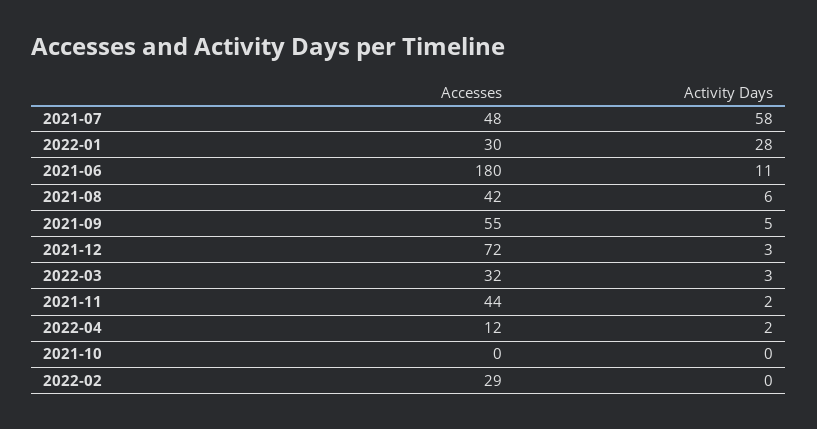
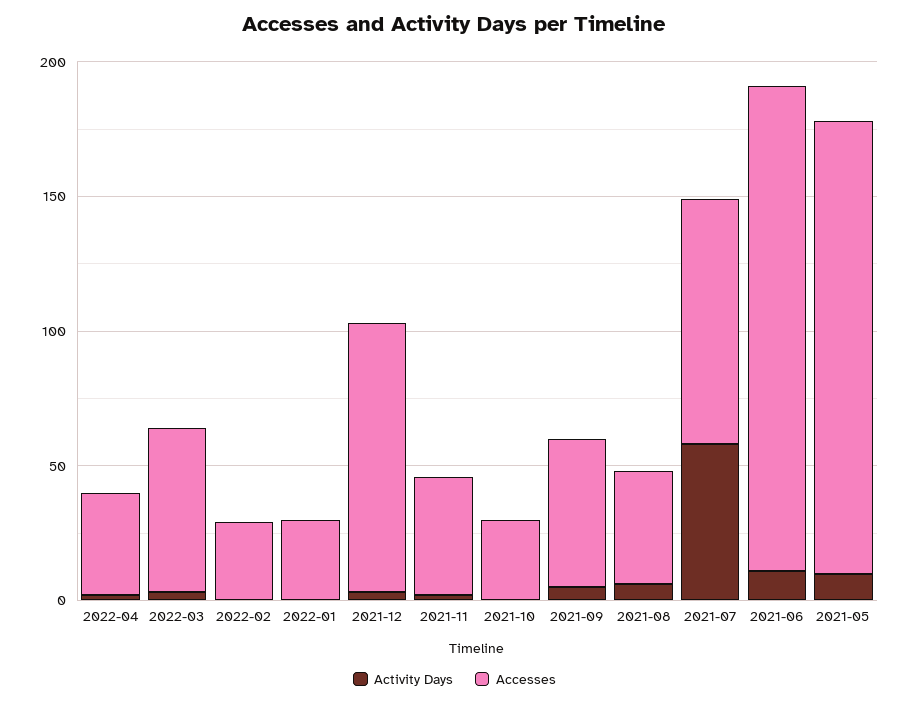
Accesses, 2021-07: 48 -> 90
Activity Days, 2022-01: 28 -> 0
Accesses, 2021-12: 72 -> 100
Accesses, 2022-03: 32 -> 60
Accesses, 2022-04: 12 -> 40
Accesses, 2021-10: 0 -> 30
Activity Days, 2021-05: none -> 10
Accesses, 2021-05: none -> 170

